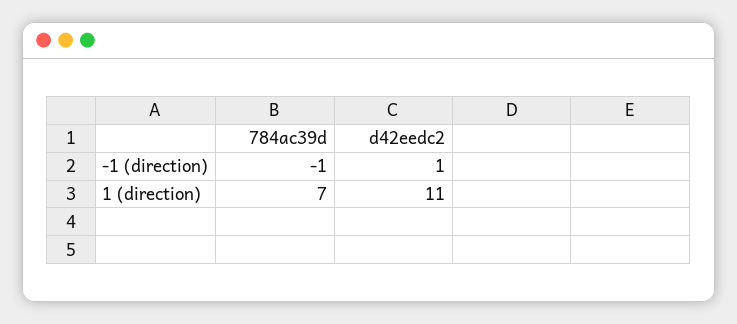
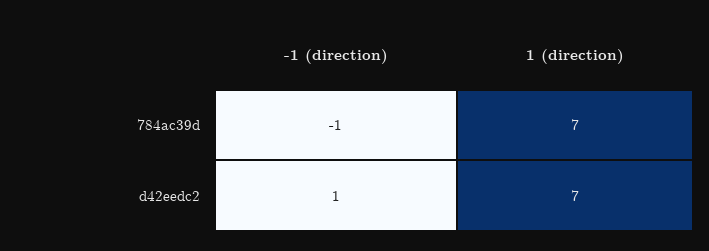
d42eedc2, 1 (direction): 11 -> 7

